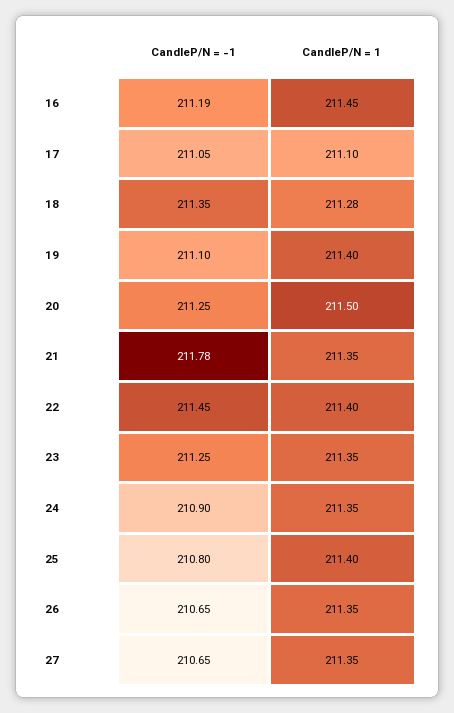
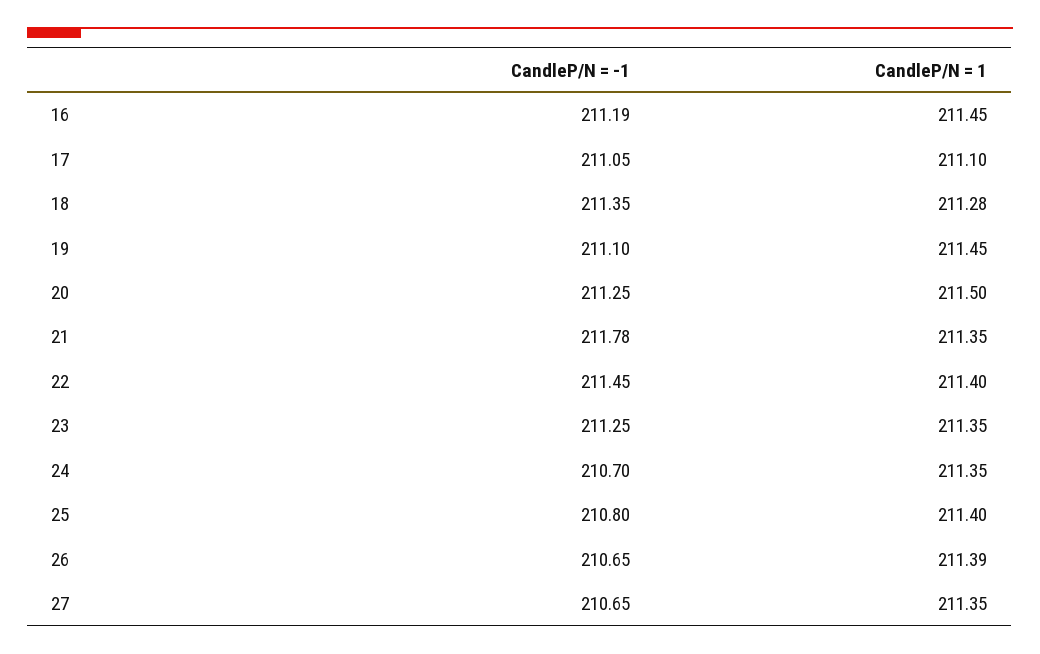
CandleP/N = 1, 19: 211.4 -> 211.45
CandleP/N = -1, 24: 210.9 -> 210.7
CandleP/N = 1, 26: 211.35 -> 211.39

